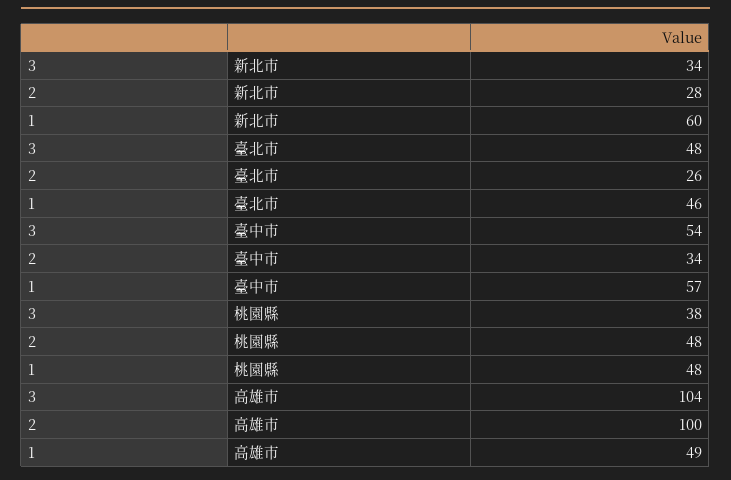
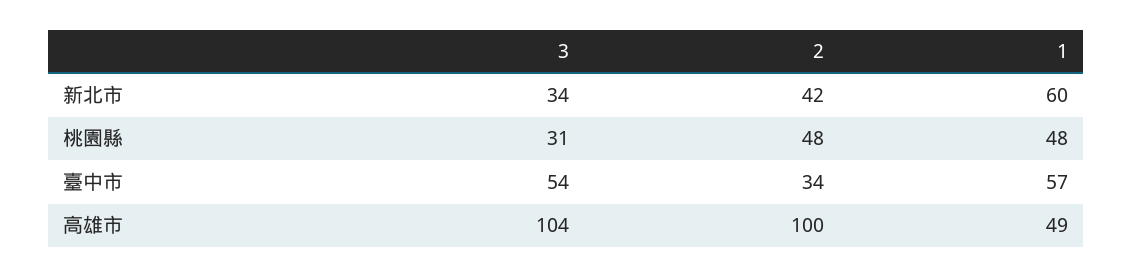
2, 新北市: 28 -> 42
3, 臺北市: 48 -> none
2, 臺北市: 26 -> none
1, 臺北市: 46 -> none
3, 桃園縣: 38 -> 31

